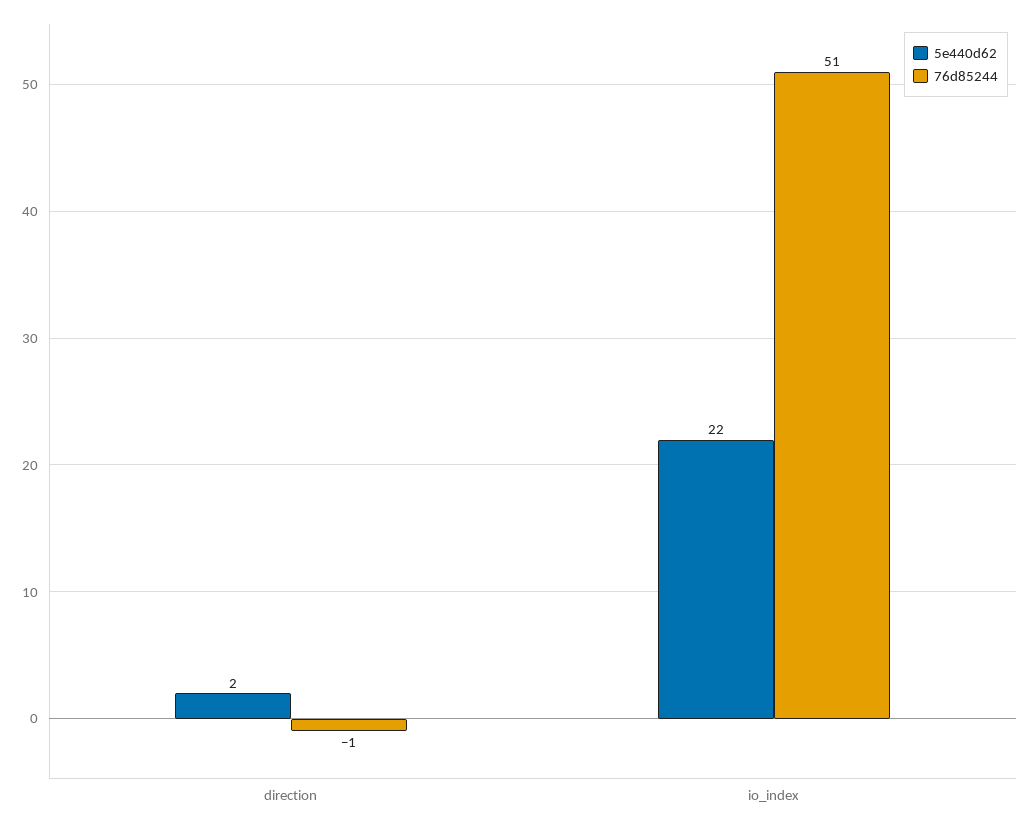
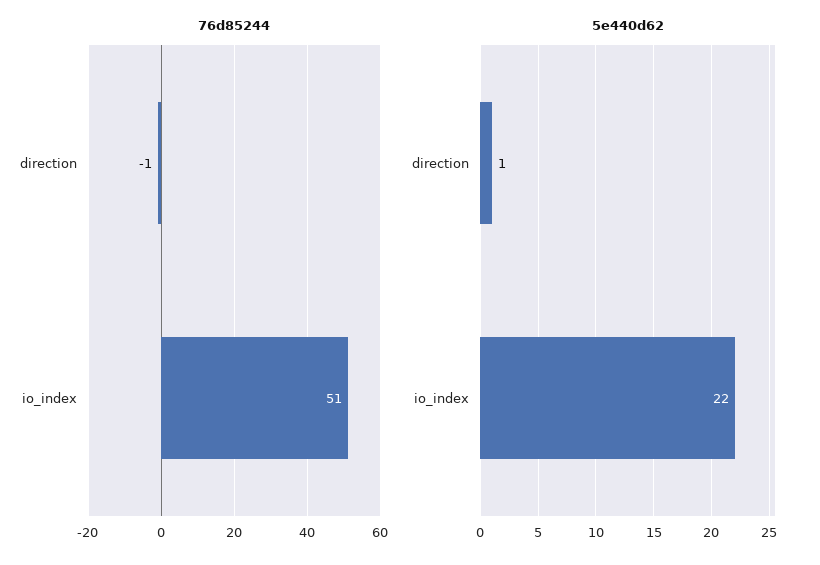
5e440d62, direction: 2 -> 1

